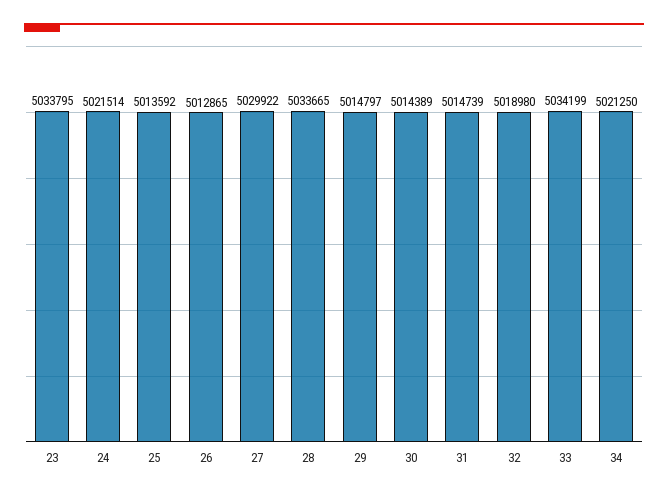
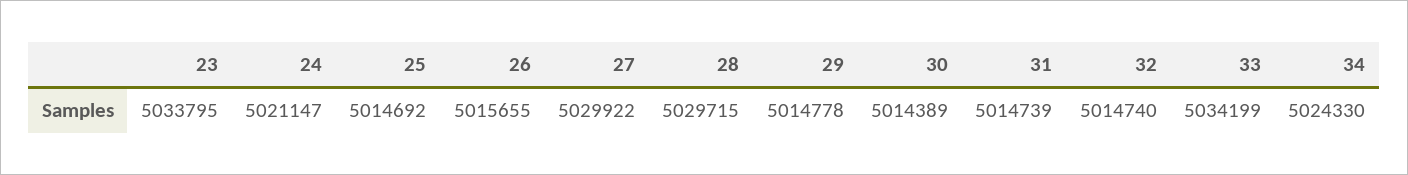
24: 5021514 -> 5021147
25: 5013592 -> 5014692
26: 5012865 -> 5015655
28: 5033665 -> 5029715
29: 5014797 -> 5014778
32: 5018980 -> 5014740
34: 5021250 -> 5024330

